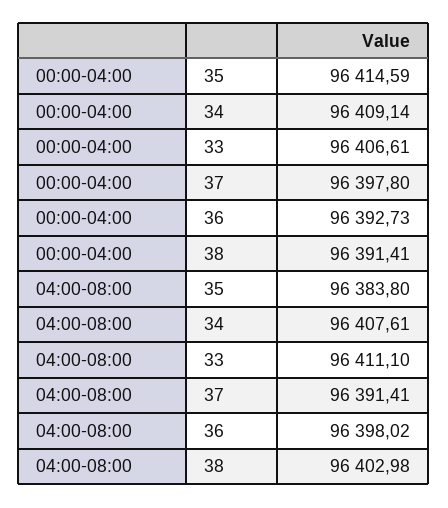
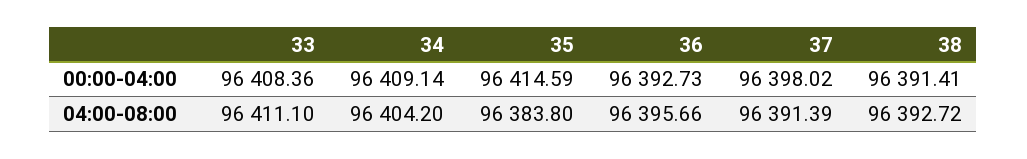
00:00-04:00, 33: 96406.61 -> 96408.36
00:00-04:00, 37: 96397.8 -> 96398.02
04:00-08:00, 34: 96407.61 -> 96404.2
04:00-08:00, 37: 96391.41 -> 96391.39
04:00-08:00, 36: 96398.02 -> 96395.66
04:00-08:00, 38: 96402.98 -> 96392.72

